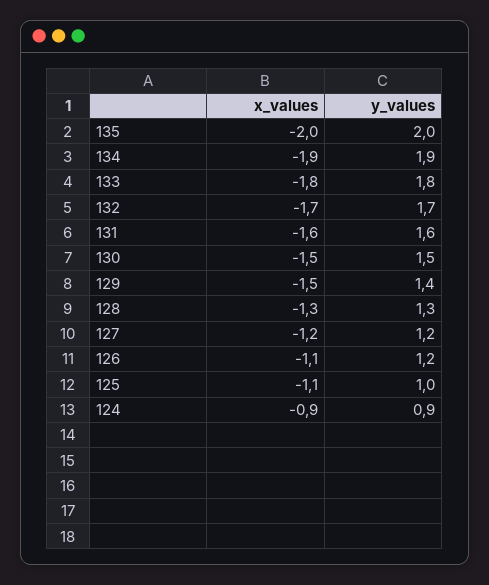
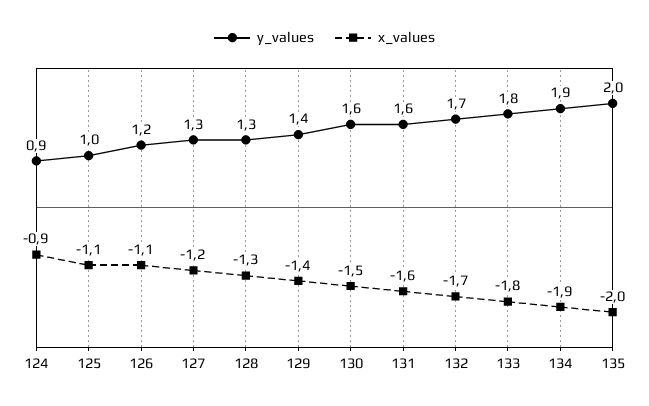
y_values, 130: 1.5 -> 1.6
x_values, 129: -1.5 -> -1.4
y_values, 127: 1.2 -> 1.3

